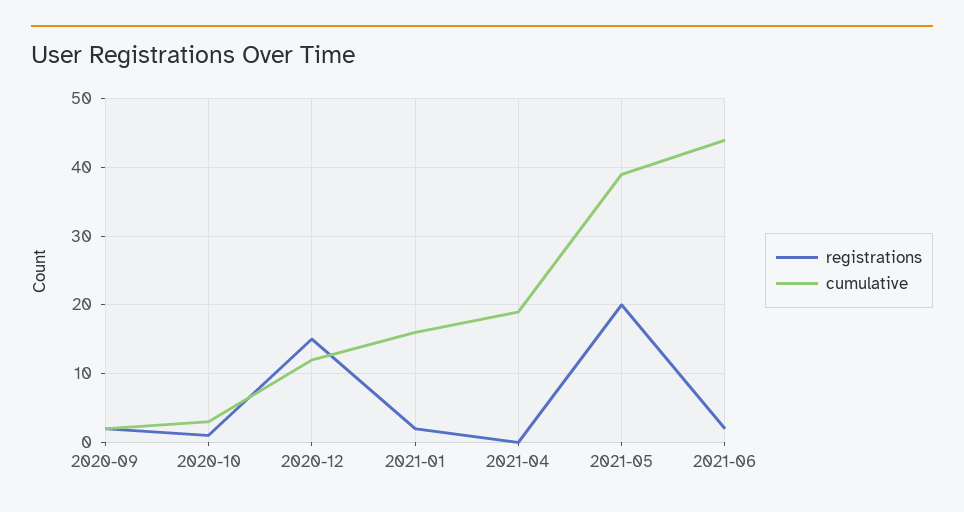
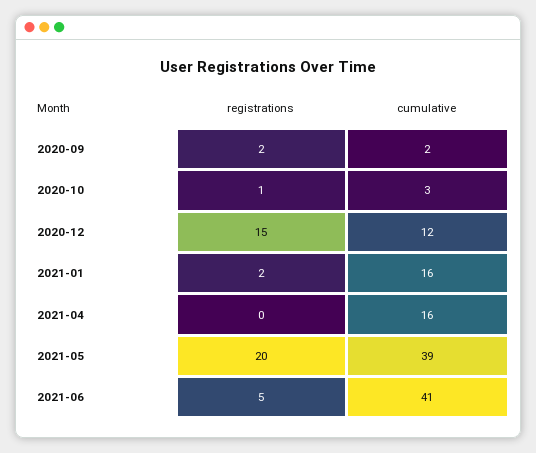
cumulative, 2021-04: 19 -> 16
registrations, 2021-06: 2 -> 5
cumulative, 2021-06: 44 -> 41

